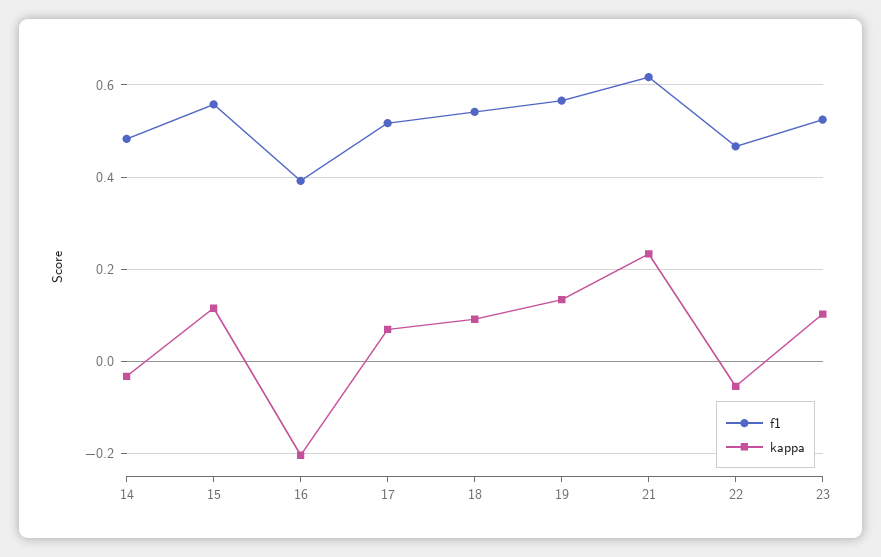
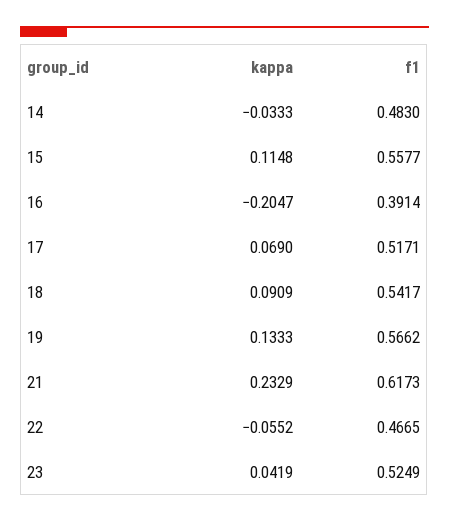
kappa, 23: 0.1 -> 0.0419

